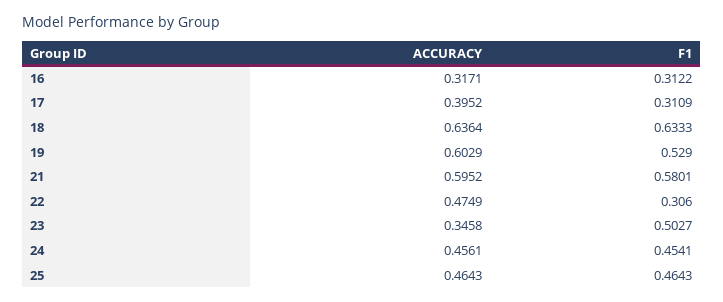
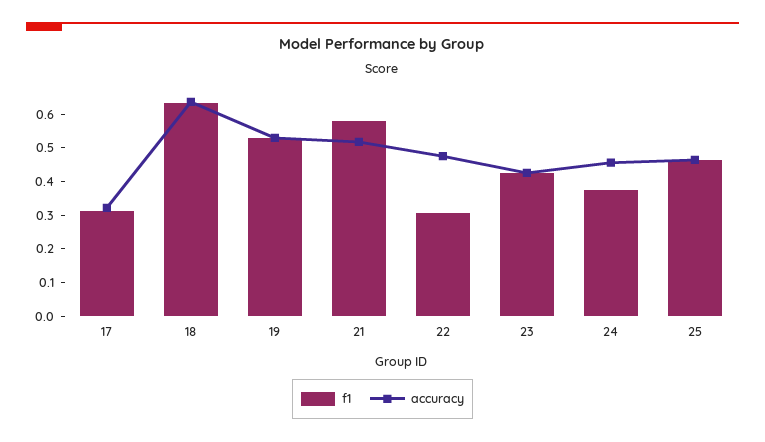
ACCURACY, 16: 0.3171 -> none
F1, 16: 0.3122 -> none
ACCURACY, 17: 0.3952 -> 0.325
ACCURACY, 19: 0.6029 -> 0.525
ACCURACY, 21: 0.5952 -> 0.525
ACCURACY, 23: 0.3458 -> 0.425
F1, 23: 0.5027 -> 0.425
F1, 24: 0.4541 -> 0.375

